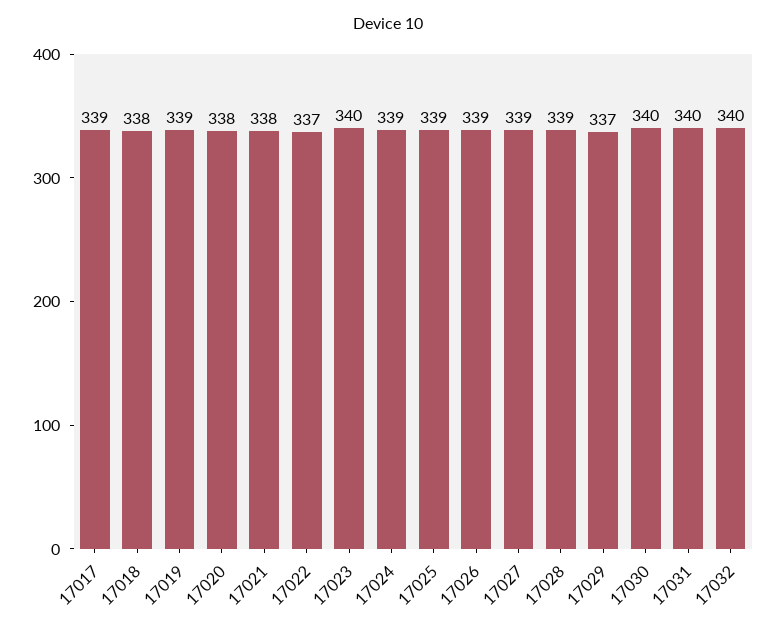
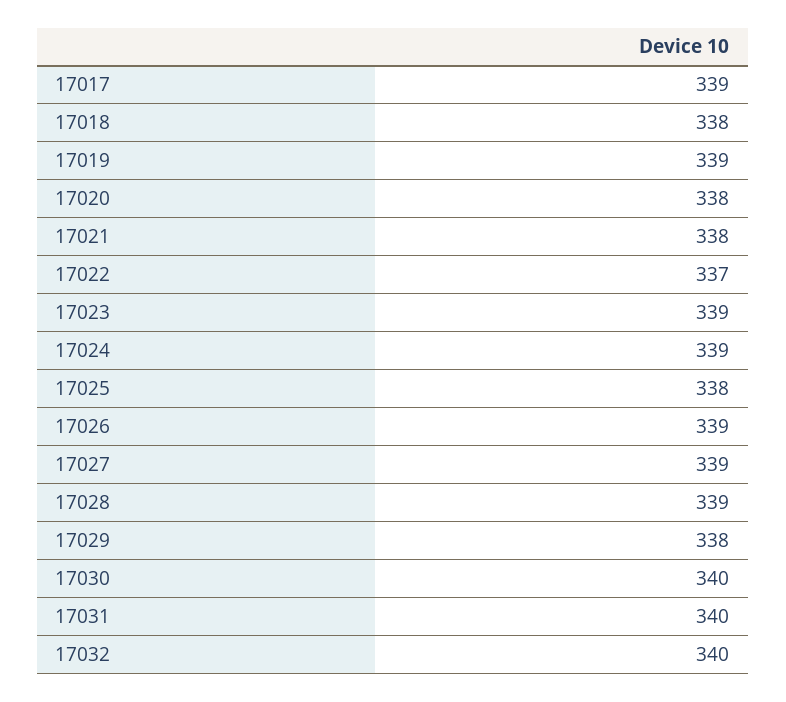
17023: 340 -> 339
17025: 339 -> 338
17029: 337 -> 338

